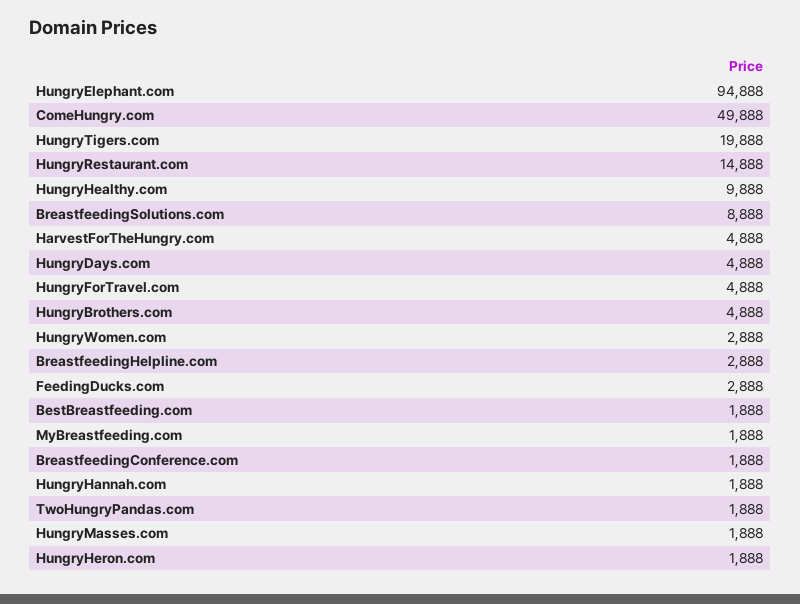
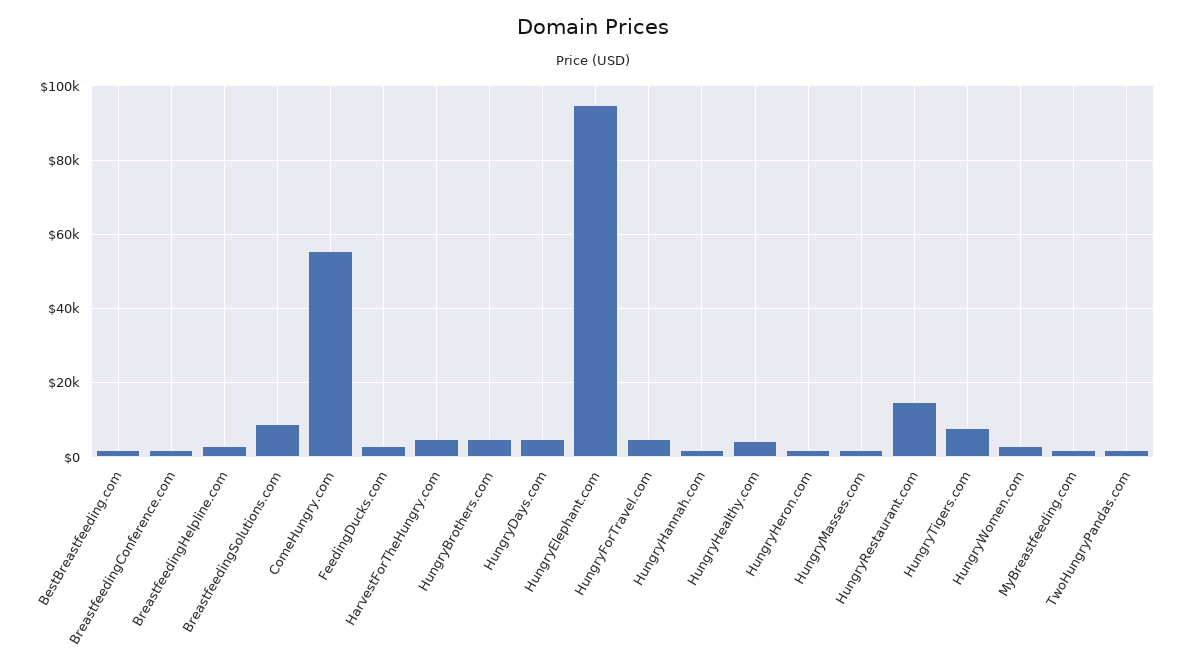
ComeHungry.com: 49888 -> 56000
HungryTigers.com: 19888 -> 8000
HungryHealthy.com: 9888 -> 4000

